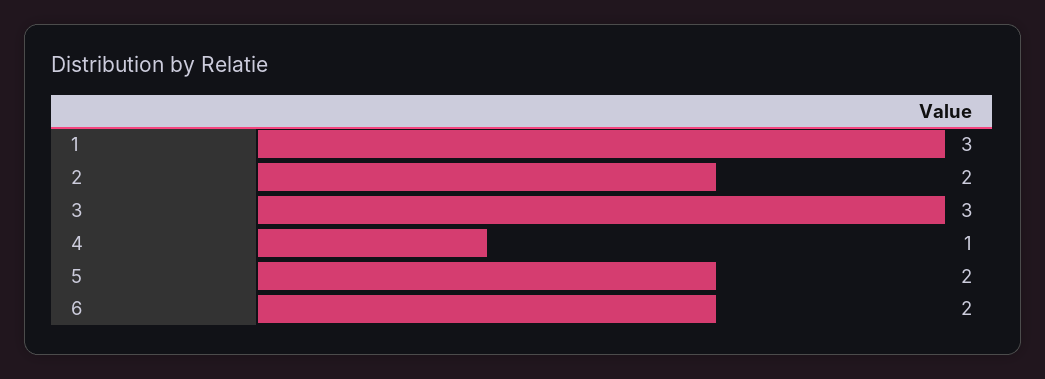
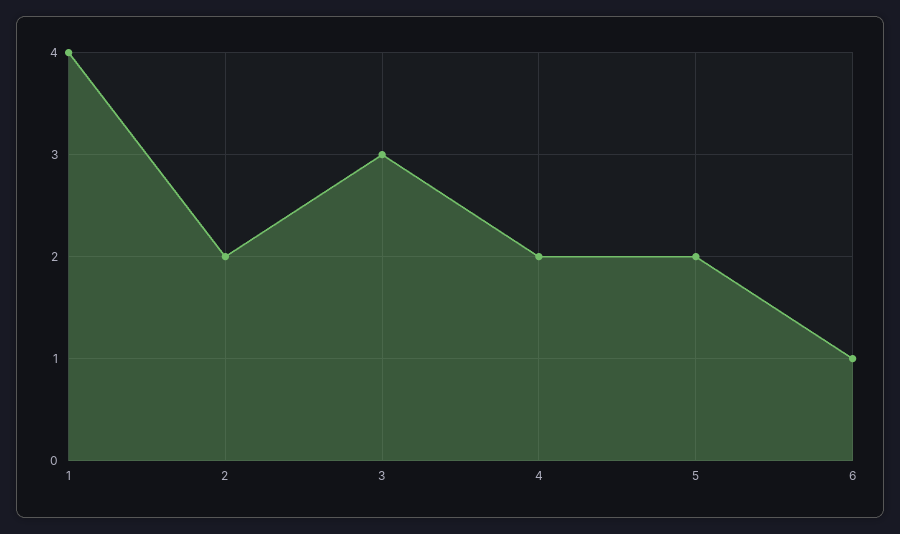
1: 3 -> 4
4: 1 -> 2
6: 2 -> 1

